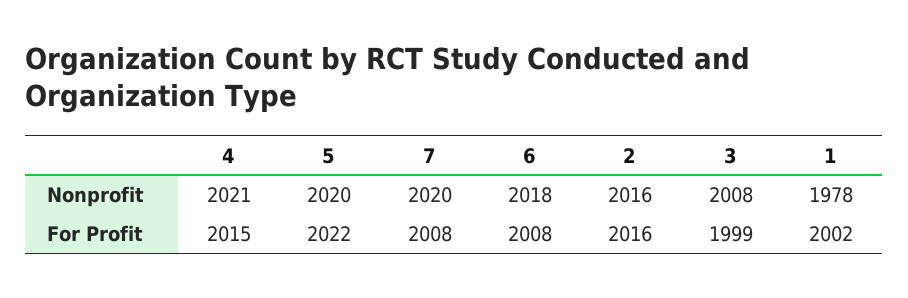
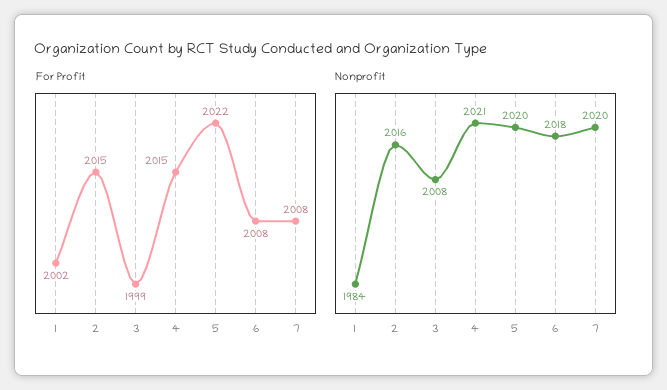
Nonprofit, 1: 1978 -> 1984
For Profit, 2: 2016 -> 2015

